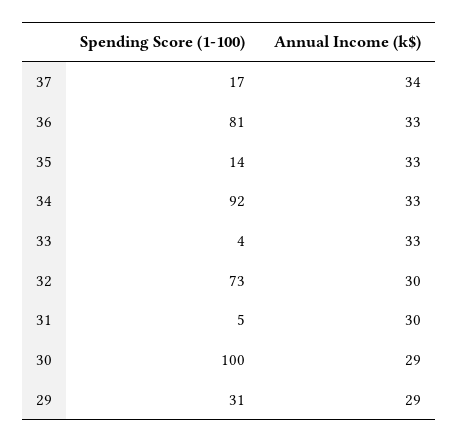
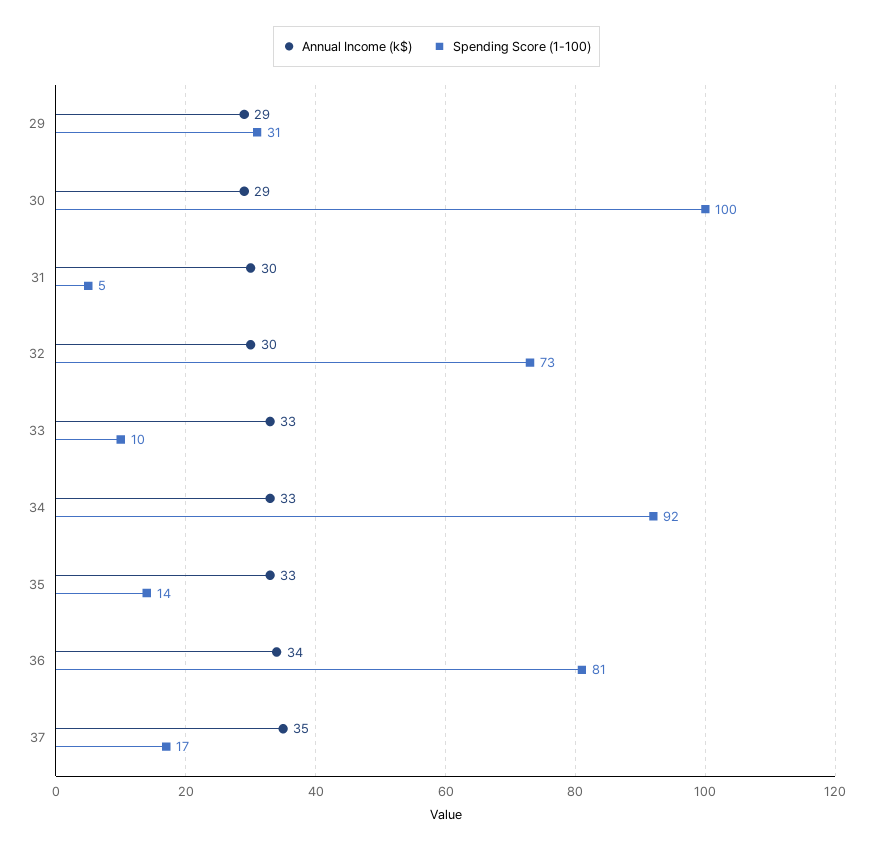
Annual Income (k$), 37: 34 -> 35
Annual Income (k$), 36: 33 -> 34
Spending Score (1-100), 33: 4 -> 10

